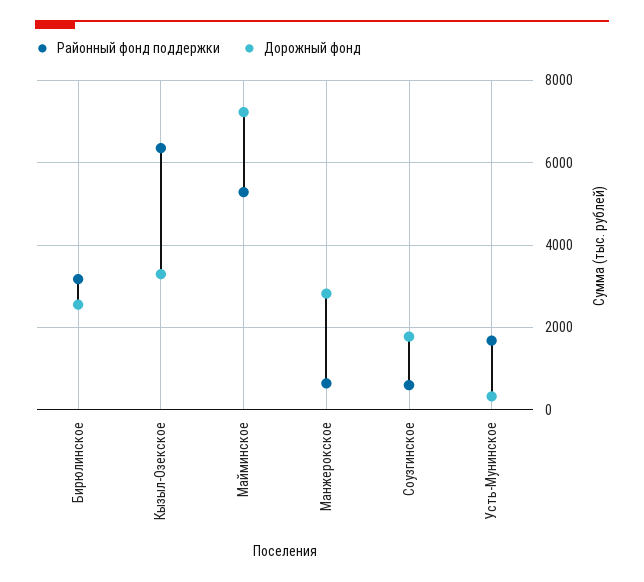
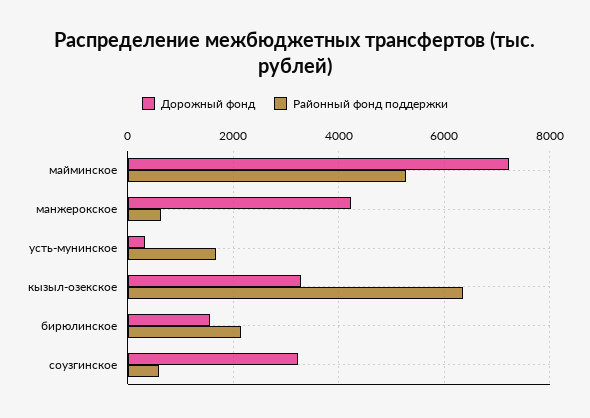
Районный фонд поддержки, Бирюлинское: 3200 -> 2200
Дорожный фонд, Бирюлинское: 2600 -> 1600
Дорожный фонд, Манжерокское: 2800 -> 4200
Дорожный фонд, Соузгинское: 1800 -> 3200

